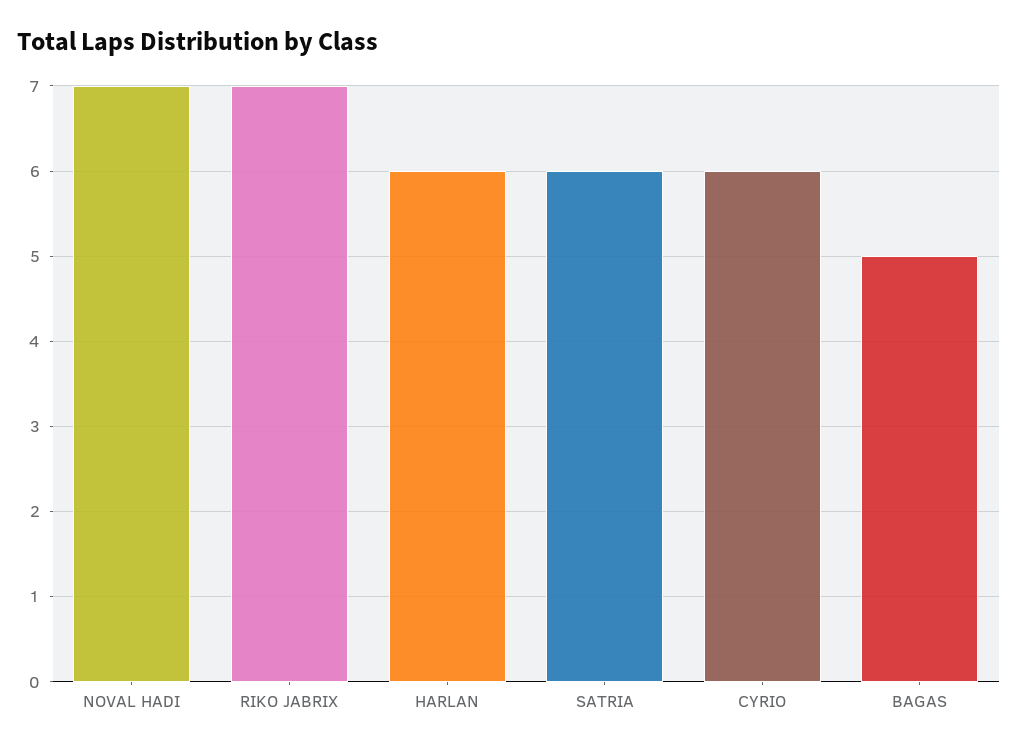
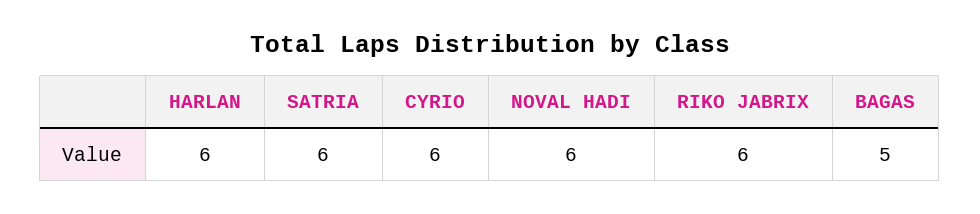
NOVAL HADI: 7 -> 6
RIKO JABRIX: 7 -> 6

